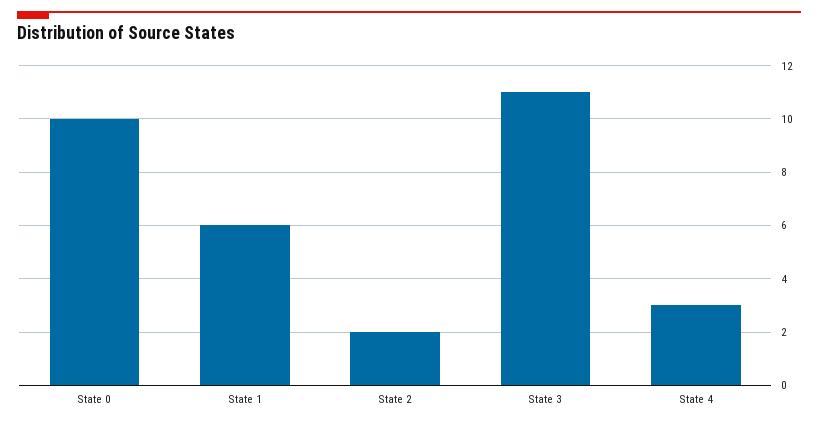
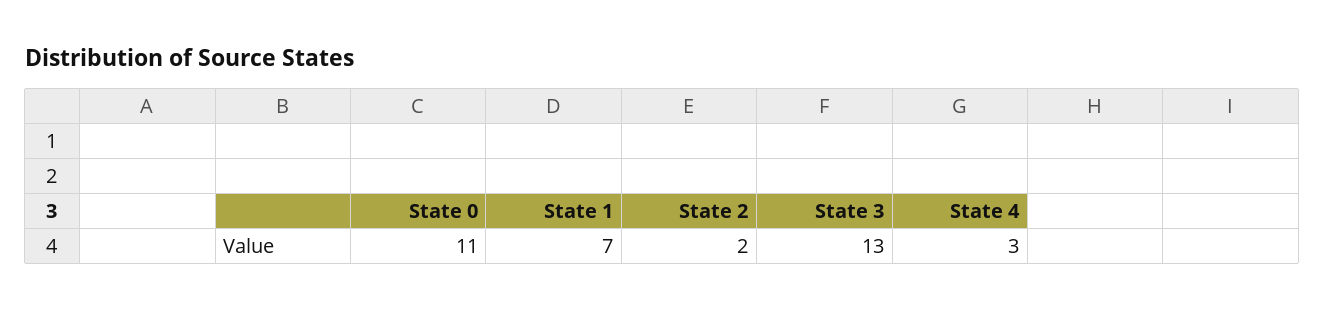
State 0: 10 -> 11
State 1: 6 -> 7
State 3: 11 -> 13

